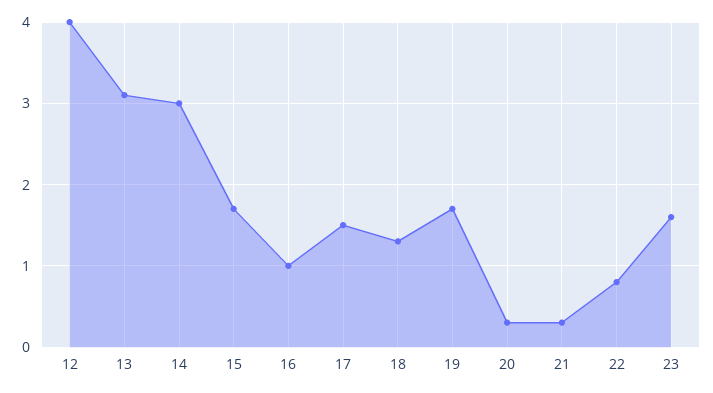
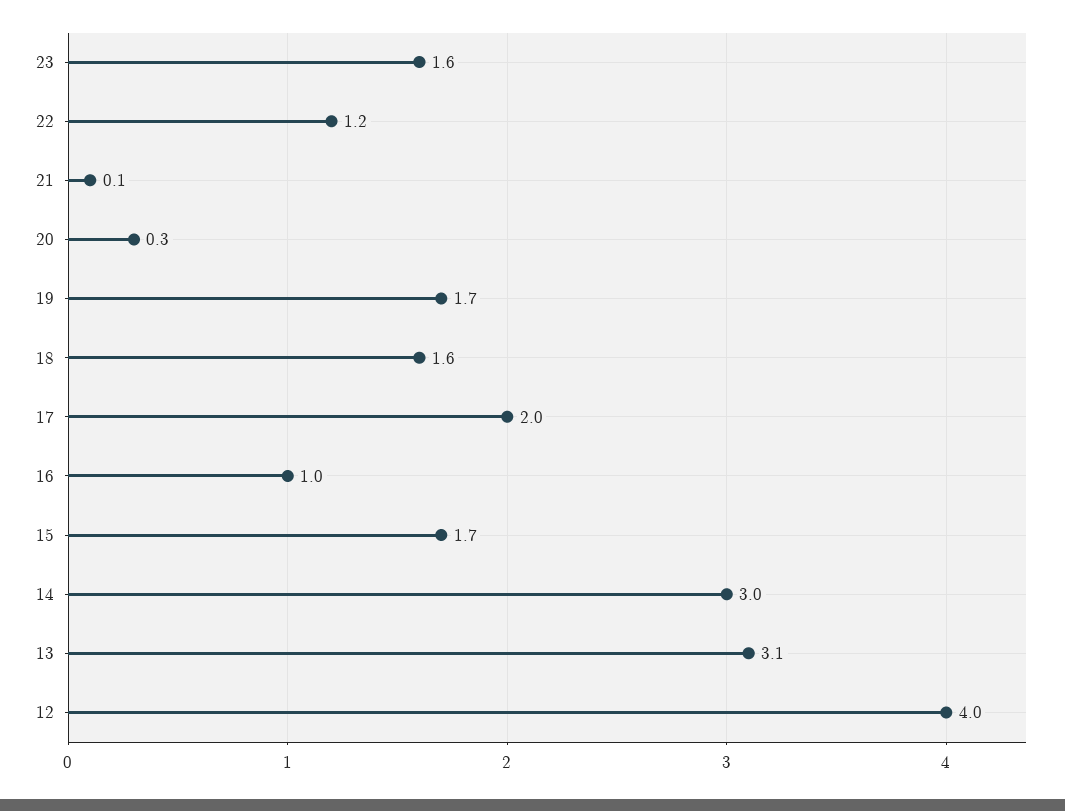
17: 1.5 -> 2
18: 1.3 -> 1.6
21: 0.3 -> 0.1
22: 0.8 -> 1.2

